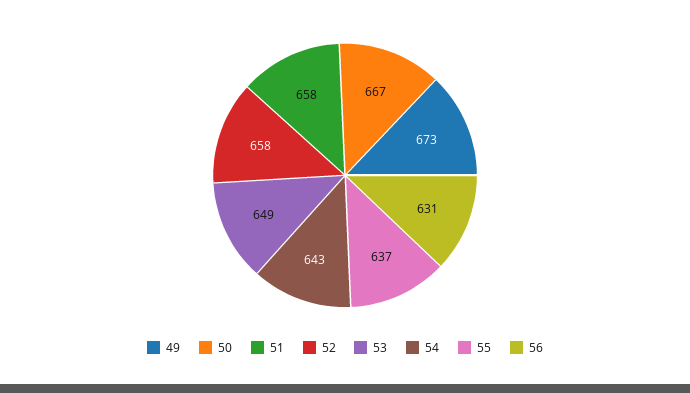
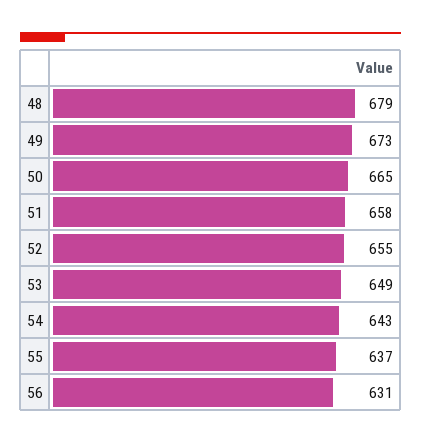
50: 667 -> 665
52: 658 -> 655
48: none -> 679

